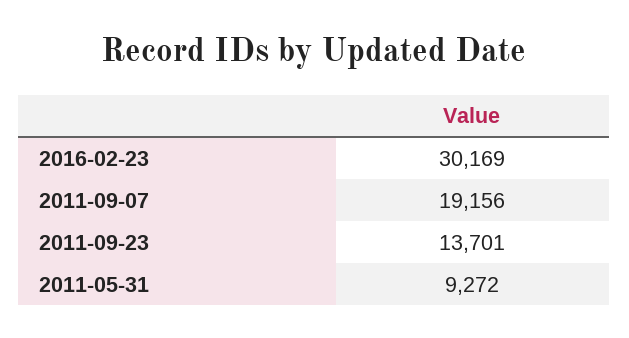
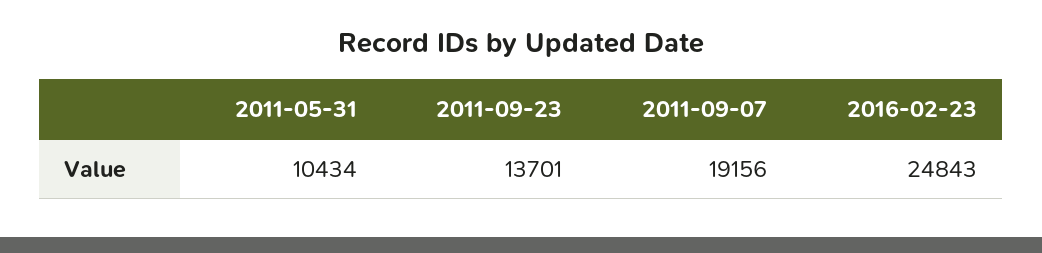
2016-02-23: 30169 -> 24843
2011-05-31: 9272 -> 10434

